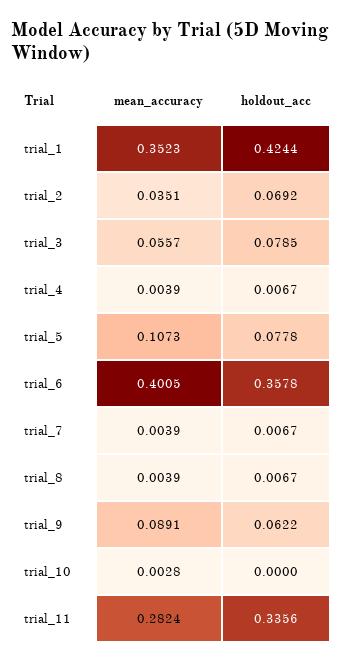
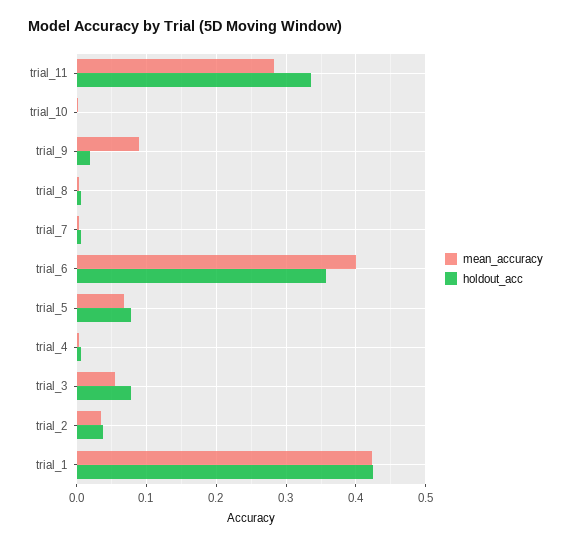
mean_accuracy, trial_1: 0.3523 -> 0.42
holdout_acc, trial_2: 0.0692 -> 0.04
mean_accuracy, trial_5: 0.1073 -> 0.07
holdout_acc, trial_9: 0.0622 -> 0.02

